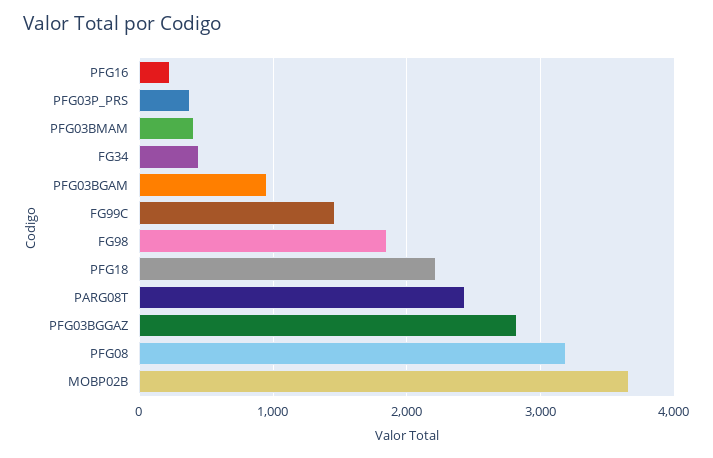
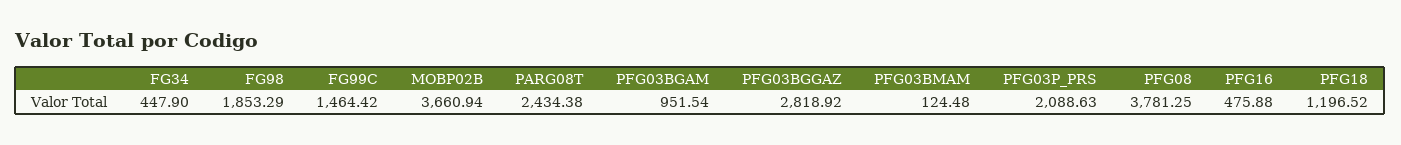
PFG16: 200 -> 475.88
PFG03P_PRS: 400 -> 2088.63
PFG03BMAM: 400 -> 124.48
PFG18: 2200 -> 1196.52
PFG08: 3200 -> 3781.25

